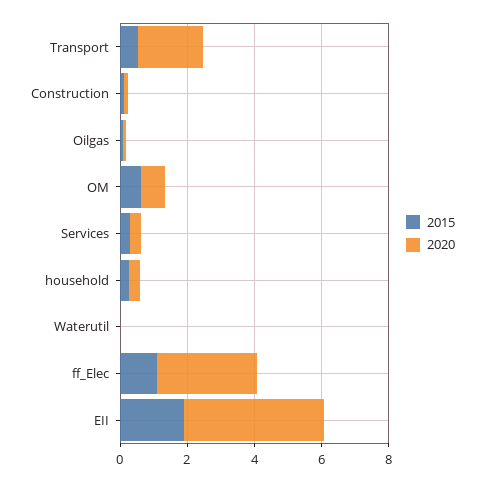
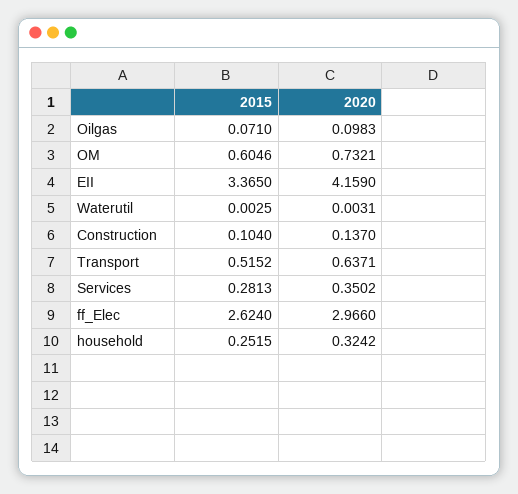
2020, Transport: 2 -> 0.6371
2015, ff_Elec: 1 -> 2.624
2015, EII: 2 -> 3.365

